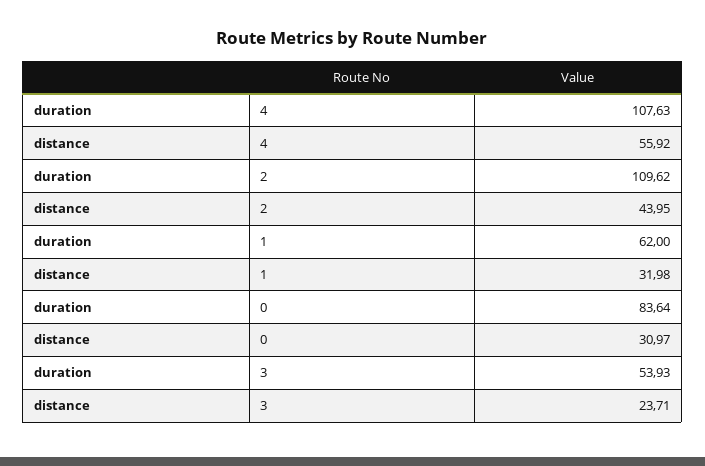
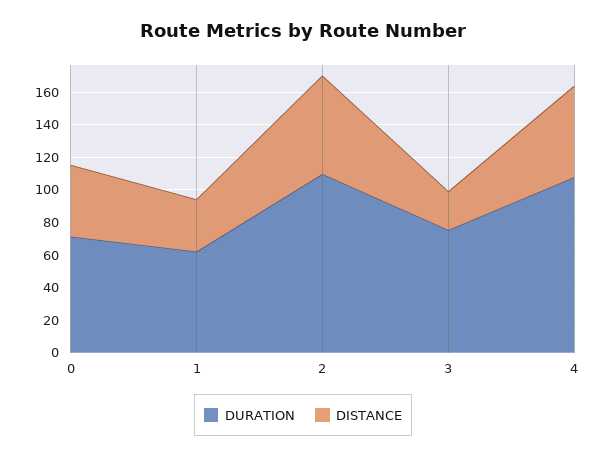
distance, 2: 43.95 -> 60
duration, 0: 83.64 -> 70
distance, 0: 30.97 -> 45
duration, 3: 53.93 -> 75

